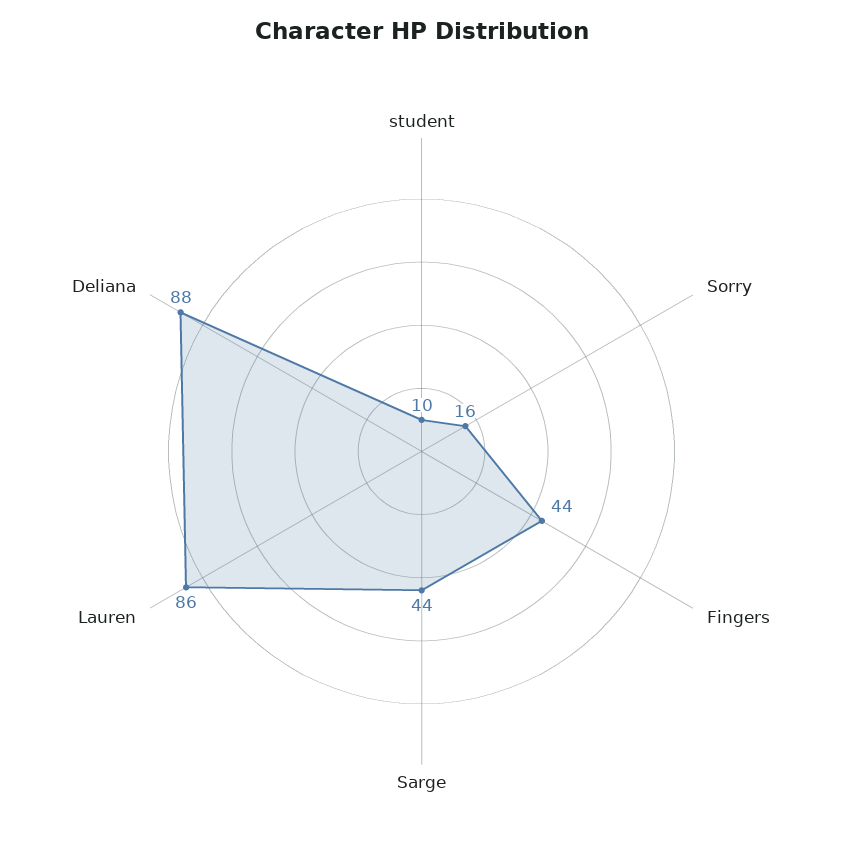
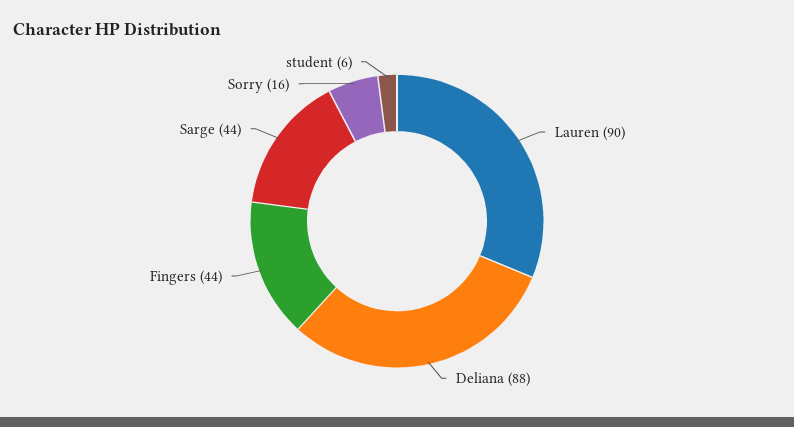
student: 10 -> 6
Lauren: 86 -> 90

